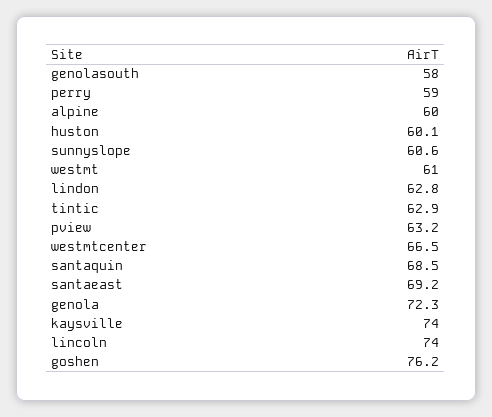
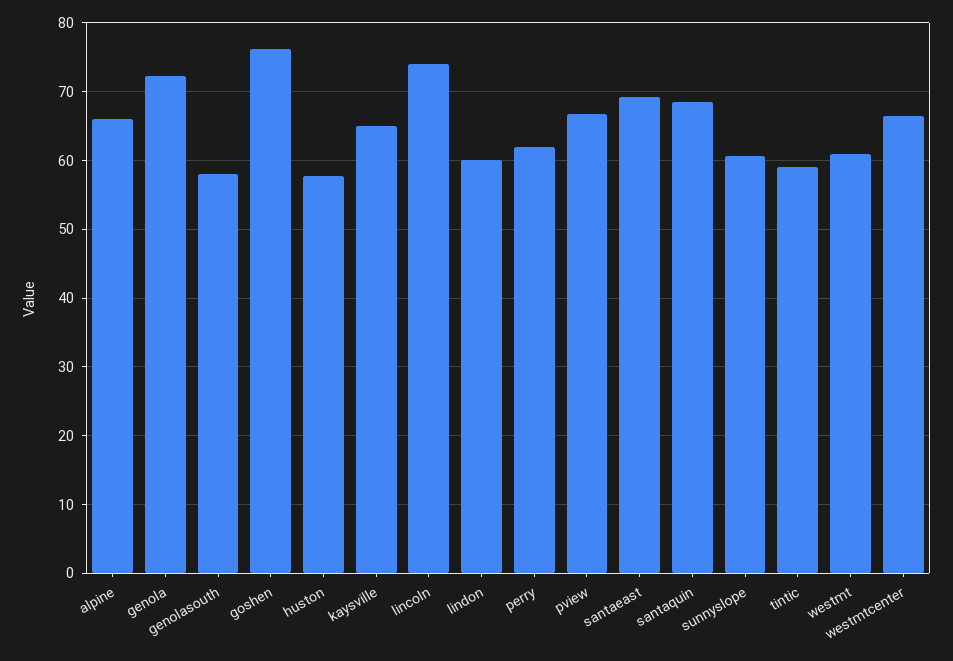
perry: 59 -> 62
alpine: 60 -> 66
huston: 60.1 -> 58
lindon: 62.8 -> 60
tintic: 62.9 -> 59
pview: 63.2 -> 67
kaysville: 74 -> 65

